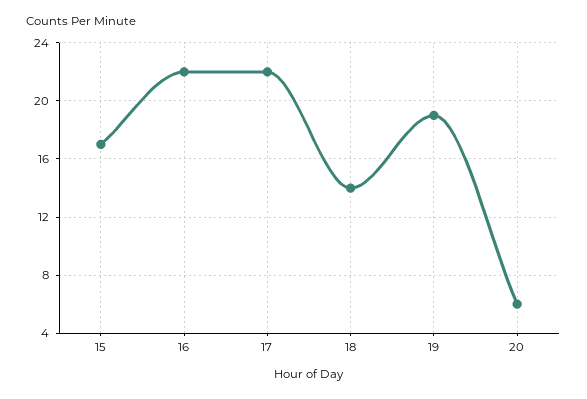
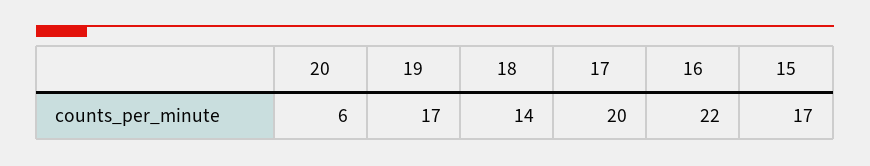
17: 22 -> 20
19: 19 -> 17

